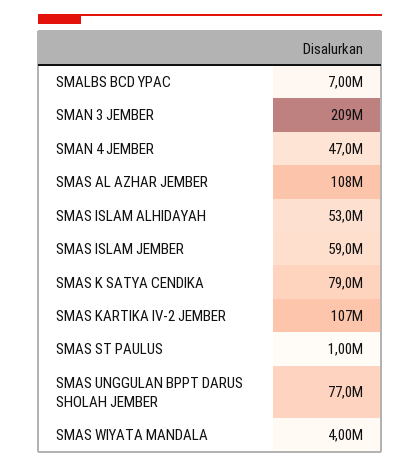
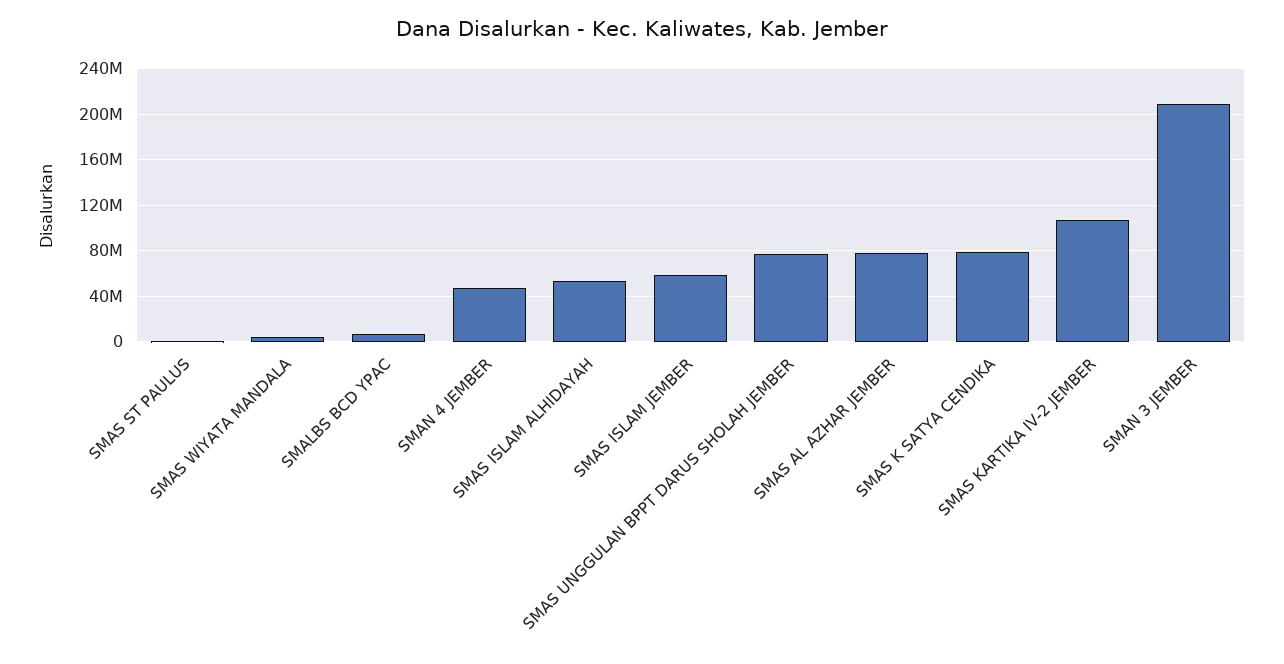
SMAS AL AZHAR JEMBER: 108000000 -> 80000000

